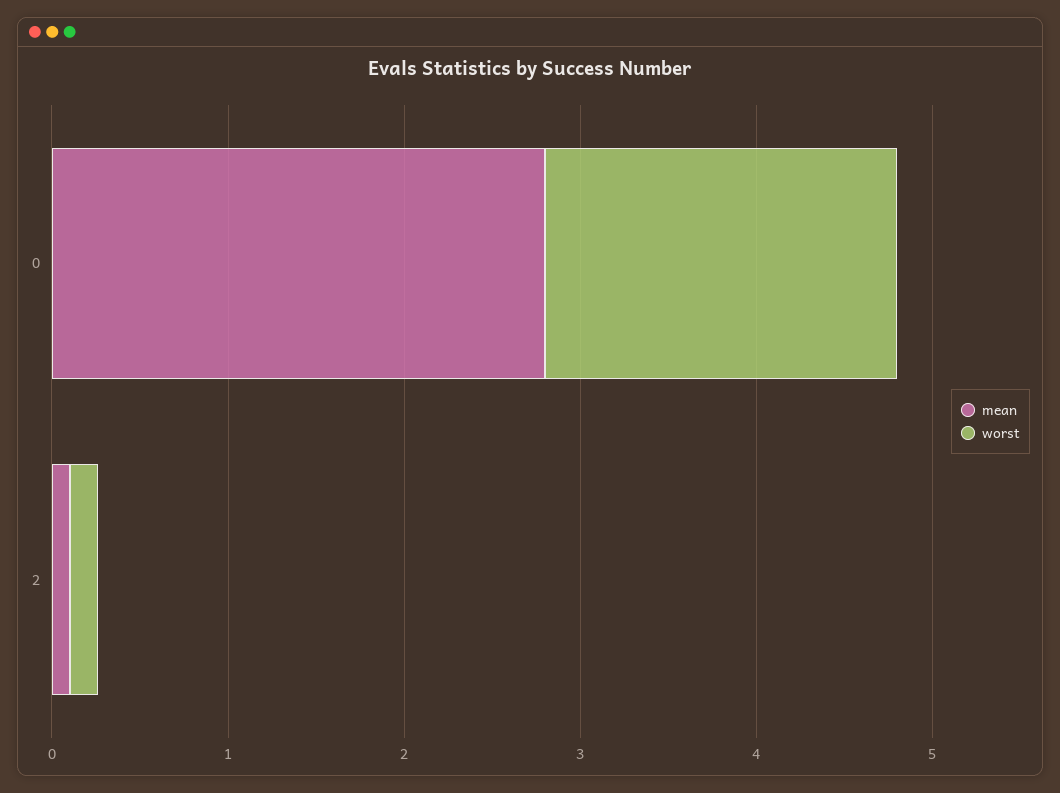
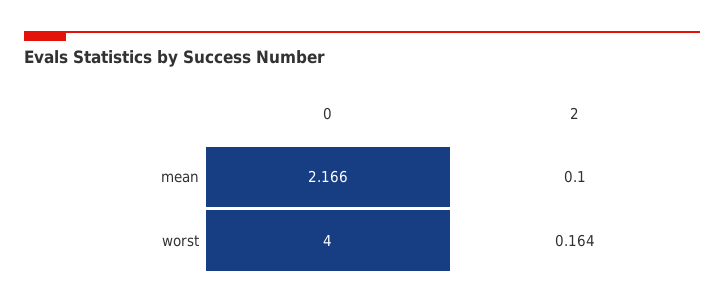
mean, 0: 2.8 -> 2.166
worst, 0: 2 -> 4

